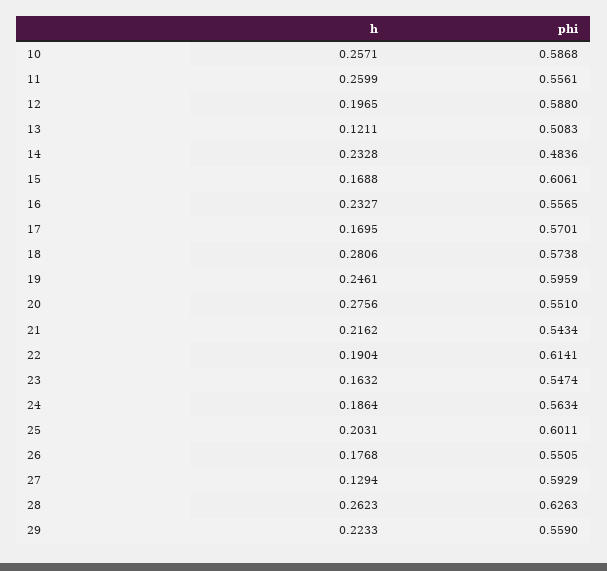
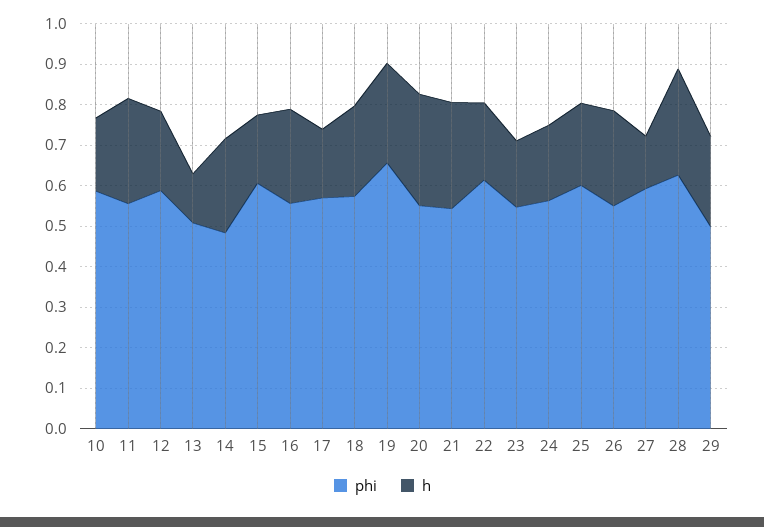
h, 10: 0.2571 -> 0.18
h, 18: 0.2806 -> 0.22
phi, 19: 0.5959 -> 0.66
h, 21: 0.2162 -> 0.26
h, 26: 0.1768 -> 0.24
phi, 29: 0.559 -> 0.5

